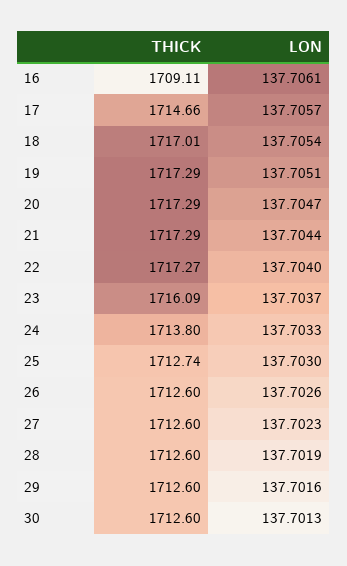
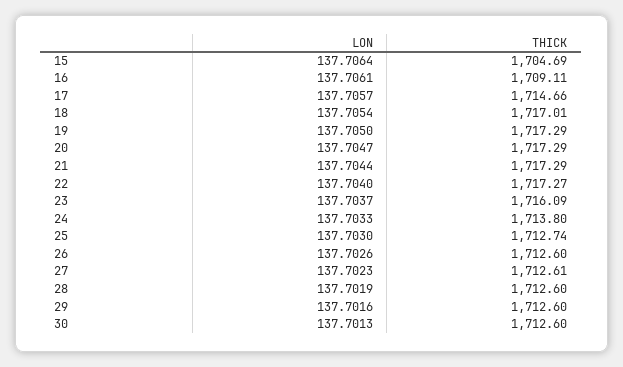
LON, 19: 137.7051 -> 137.705
THICK, 27: 1712.6 -> 1712.61
LON, 15: none -> 137.7064
THICK, 15: none -> 1704.69

